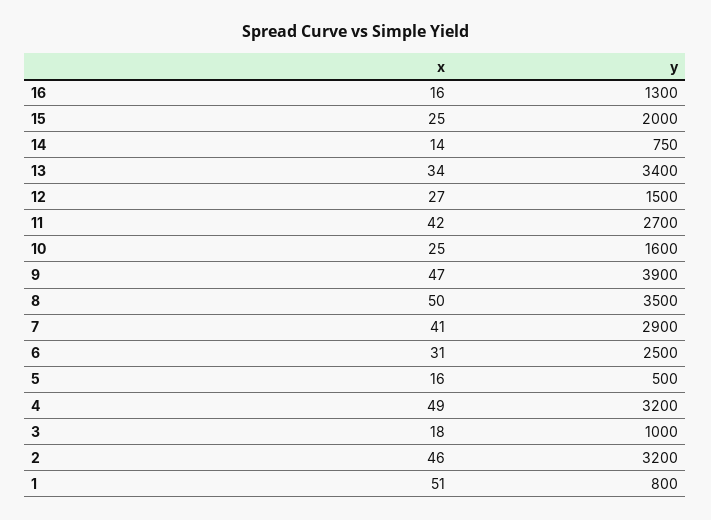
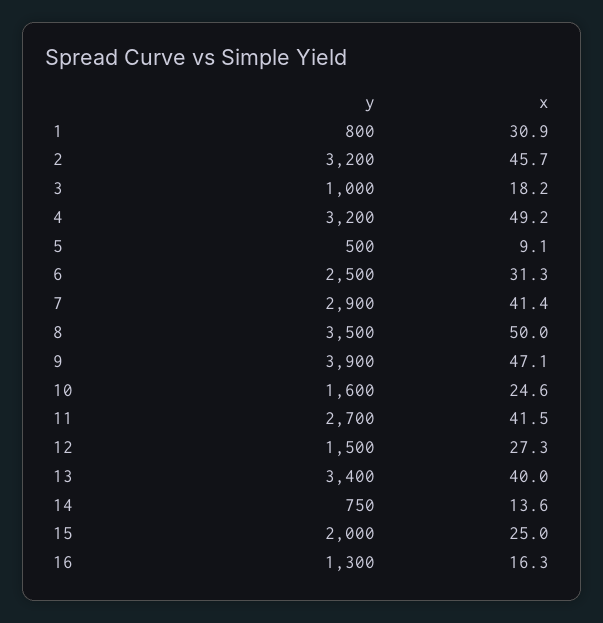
x, 13: 34 -> 40
x, 5: 16 -> 9.1
x, 1: 51 -> 30.9

